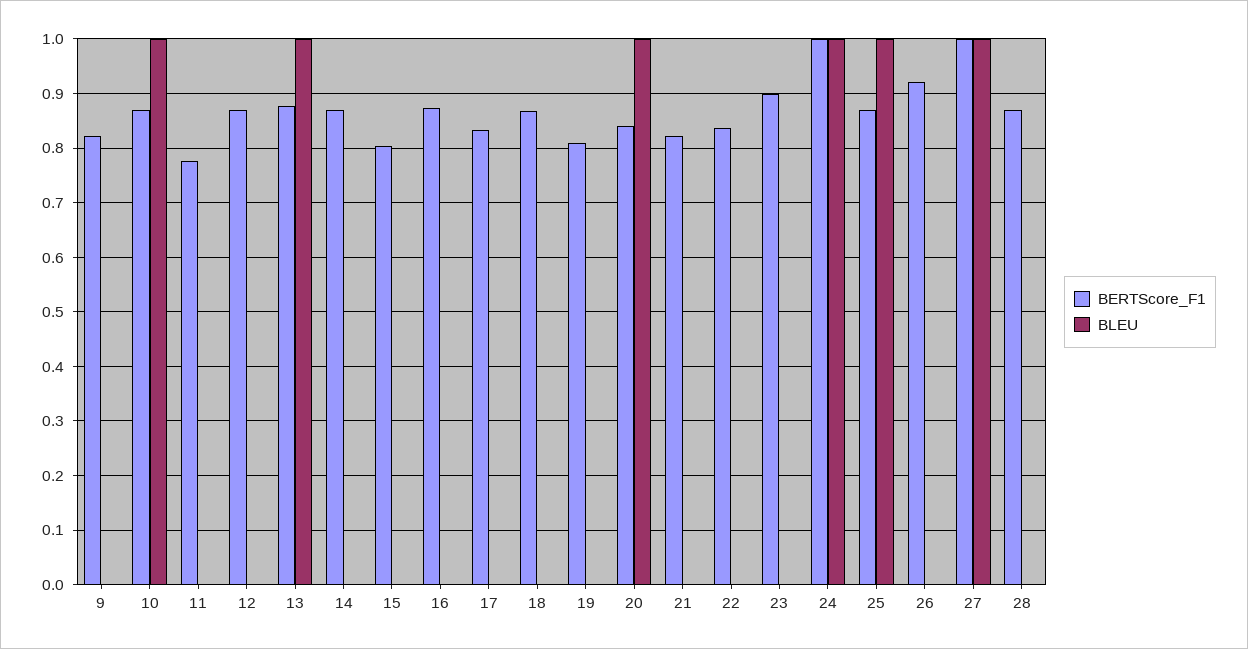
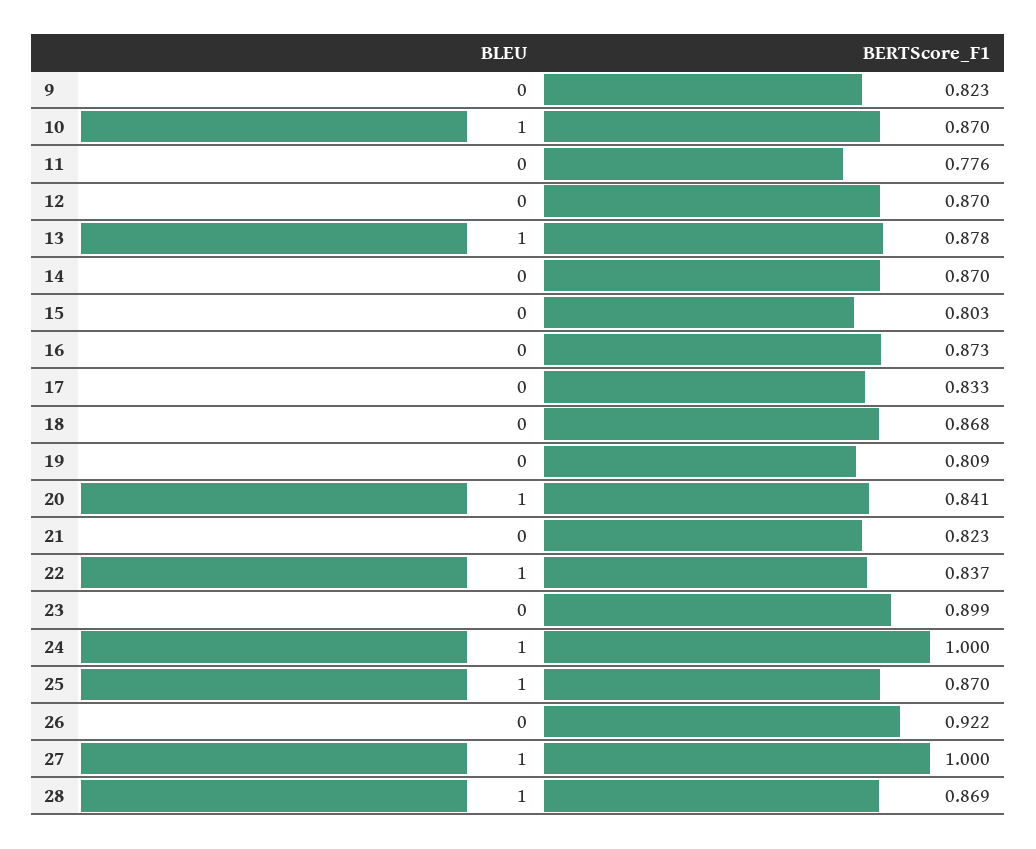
BLEU, 22: 0 -> 1
BLEU, 28: 0 -> 1

